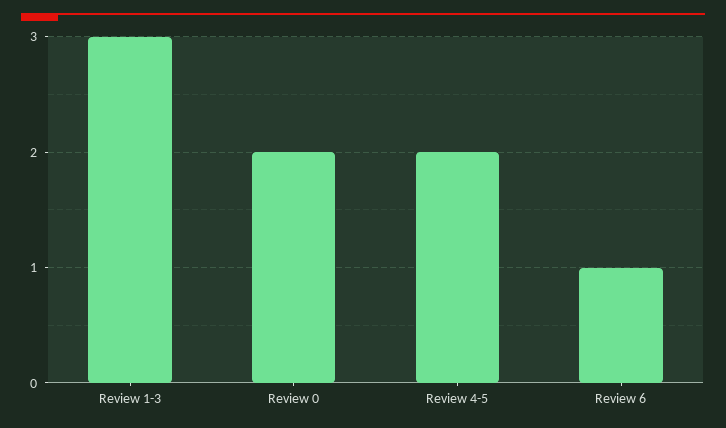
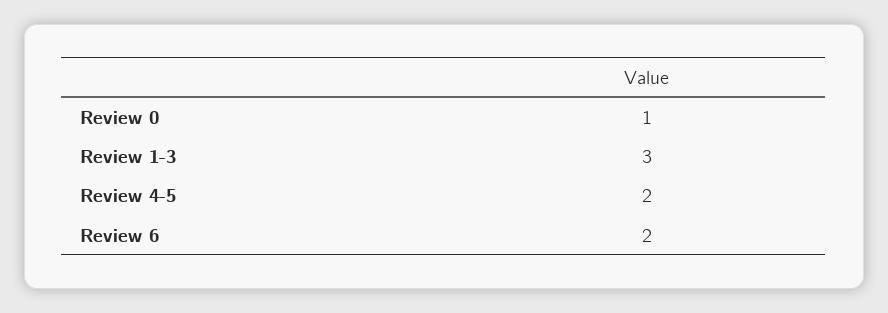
Review 0: 2 -> 1
Review 6: 1 -> 2

